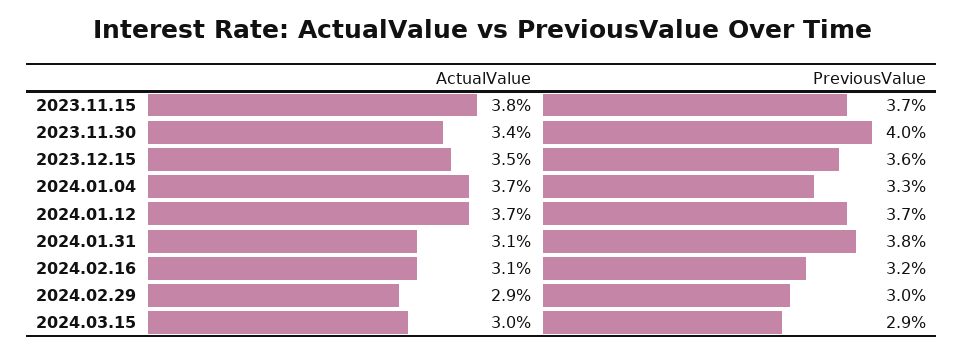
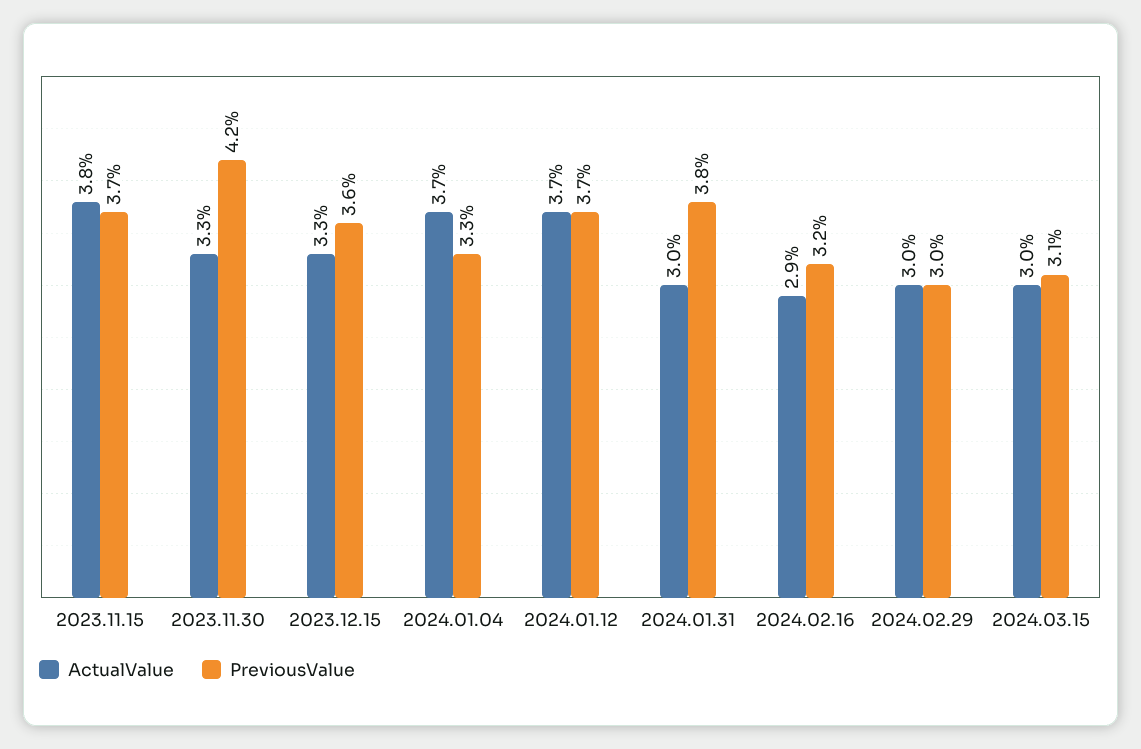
ActualValue, 2023.11.30: 3.4 -> 3.3
PreviousValue, 2023.11.30: 4 -> 4.2
ActualValue, 2023.12.15: 3.5 -> 3.3
ActualValue, 2024.01.31: 3.1 -> 3
ActualValue, 2024.02.16: 3.1 -> 2.9
ActualValue, 2024.02.29: 2.9 -> 3
PreviousValue, 2024.03.15: 2.9 -> 3.1

